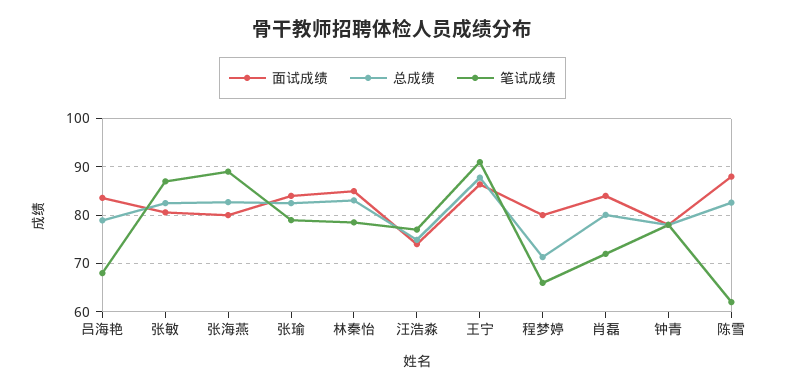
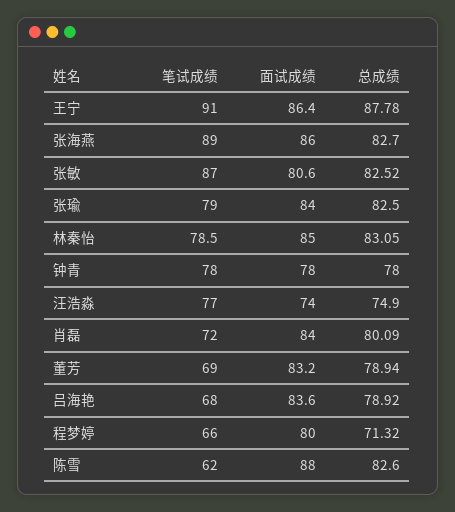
面试成绩, 张海燕: 80 -> 86
笔试成绩, 董芳: none -> 69
面试成绩, 董芳: none -> 83.2
总成绩, 董芳: none -> 78.94

